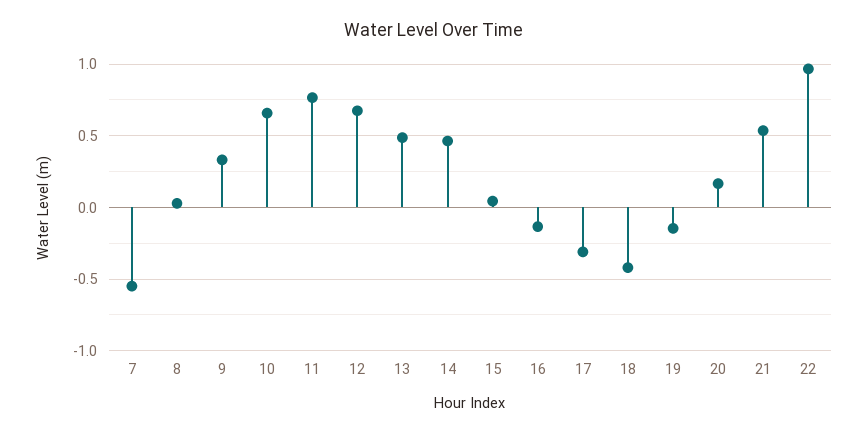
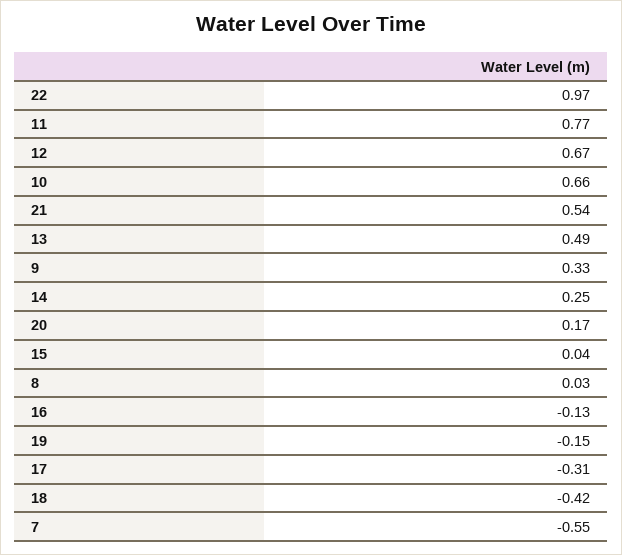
14: 0.45 -> 0.25

